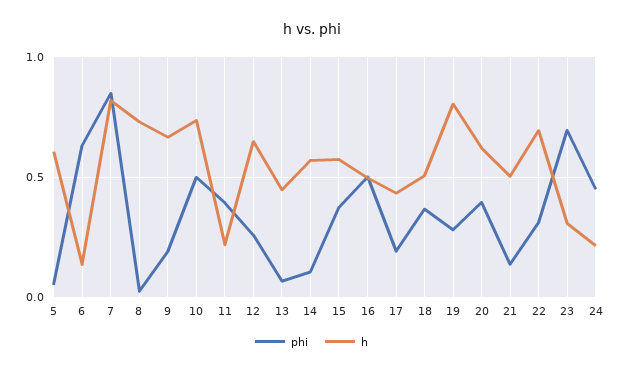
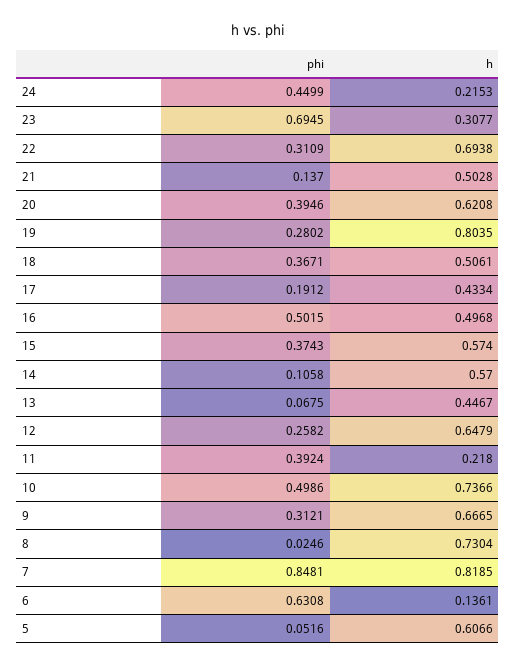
phi, 9: 0.2 -> 0.3121

